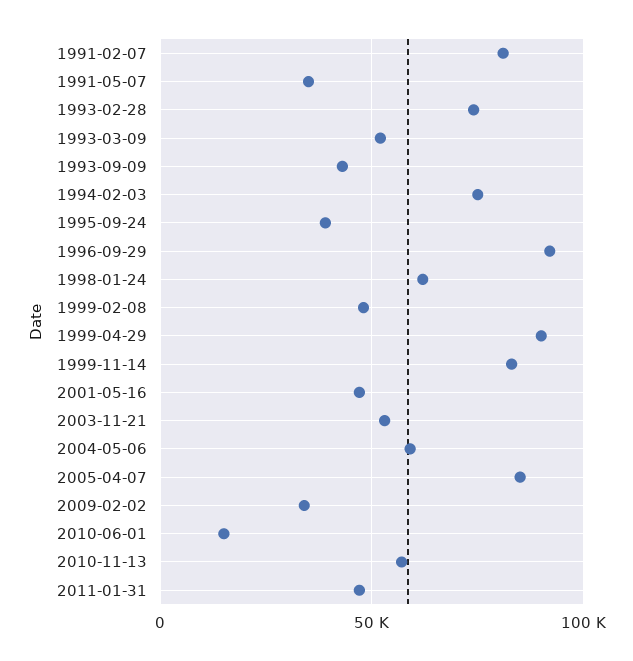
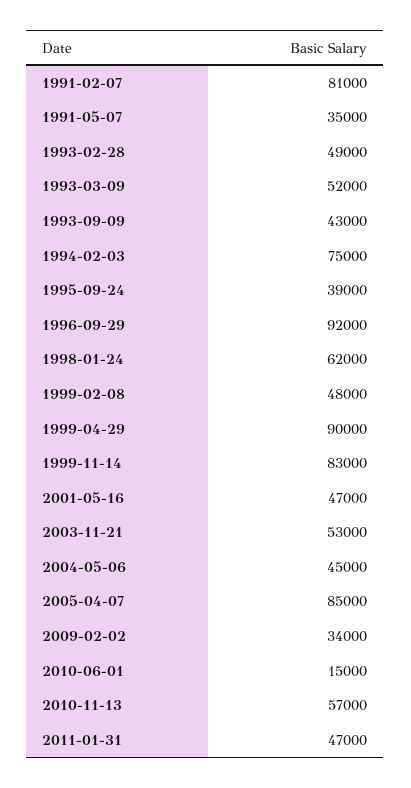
1993-02-28: 75000 -> 49000
2004-05-06: 60000 -> 45000

